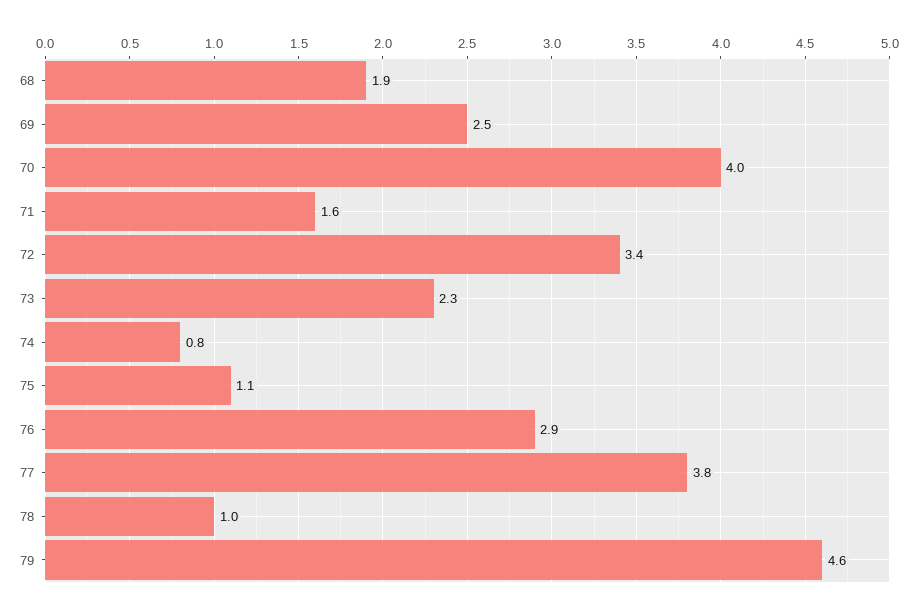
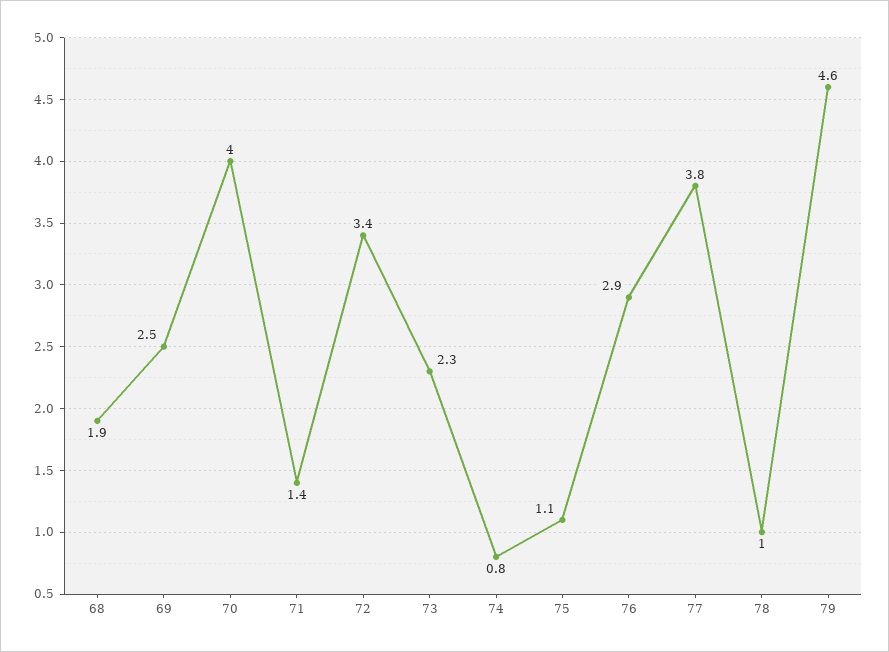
71: 1.6 -> 1.4

